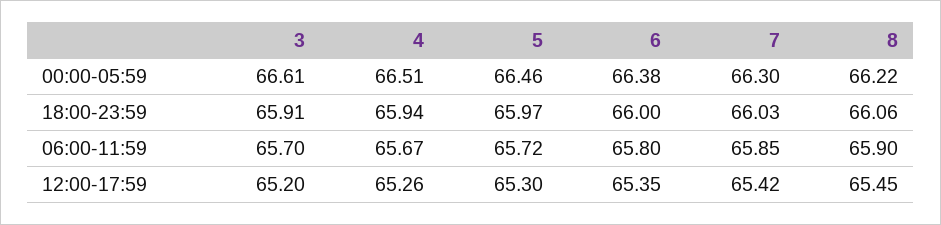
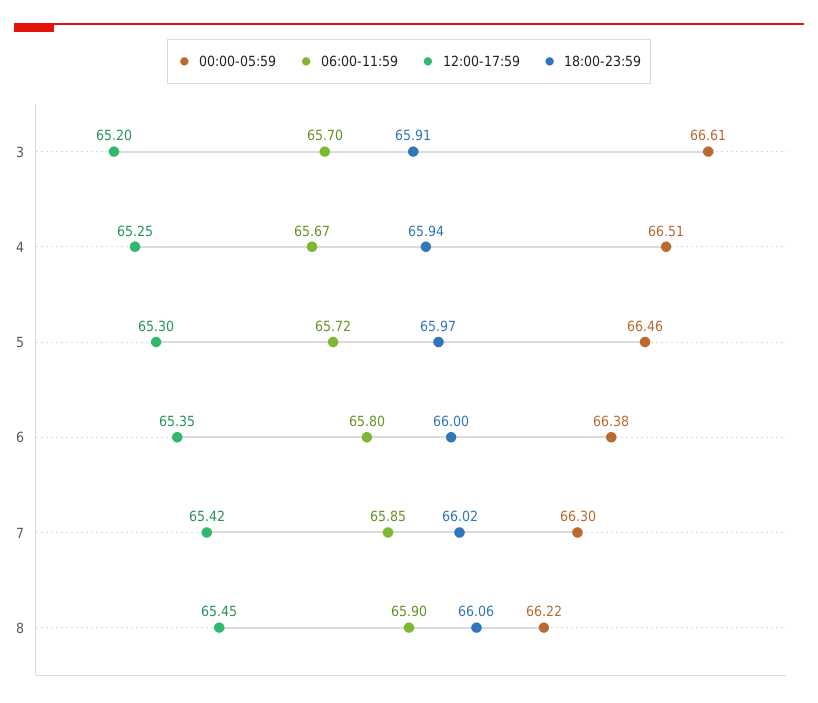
18:00-23:59, 7: 66.03 -> 66.02
12:00-17:59, 4: 65.26 -> 65.25

